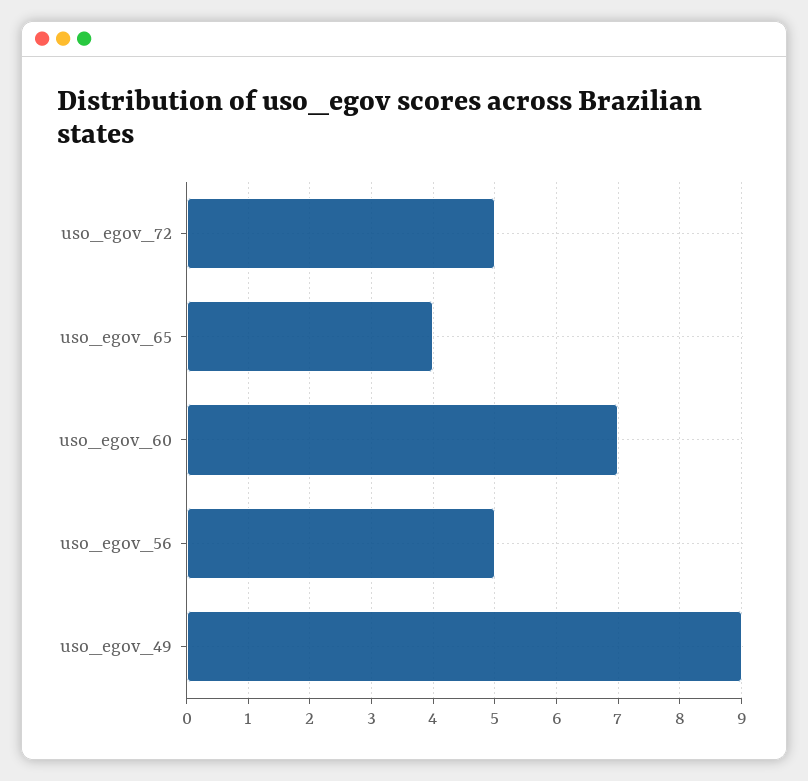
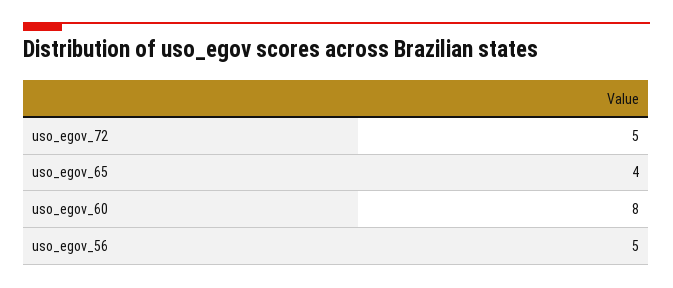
uso_egov_60: 7 -> 8
uso_egov_49: 9 -> none

